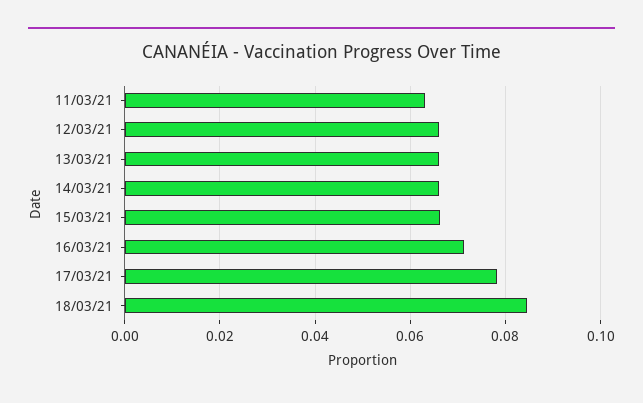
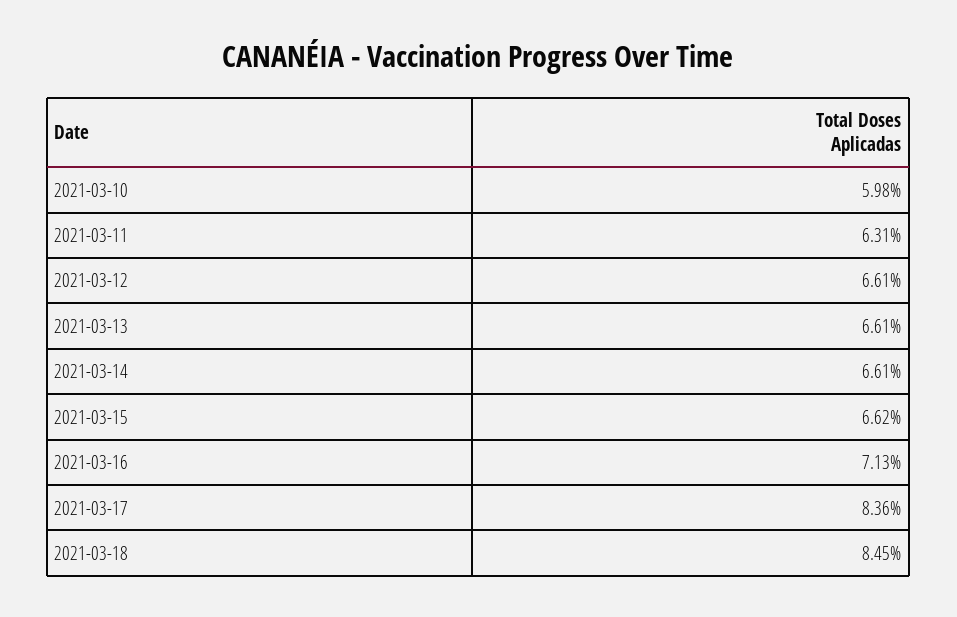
17/03/21: 0.078 -> 0.0836
2021-03-10: none -> 0.0598

